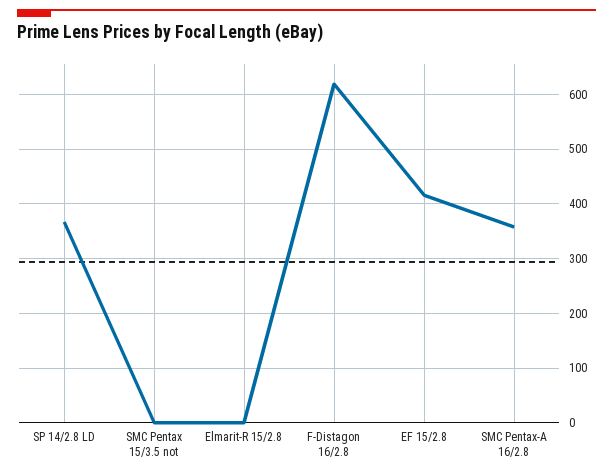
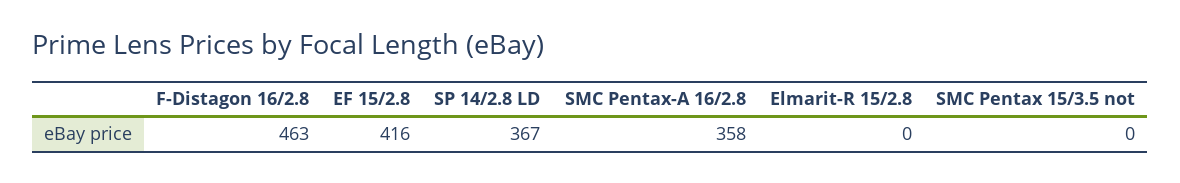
F-Distagon 16/2.8: 620 -> 463

